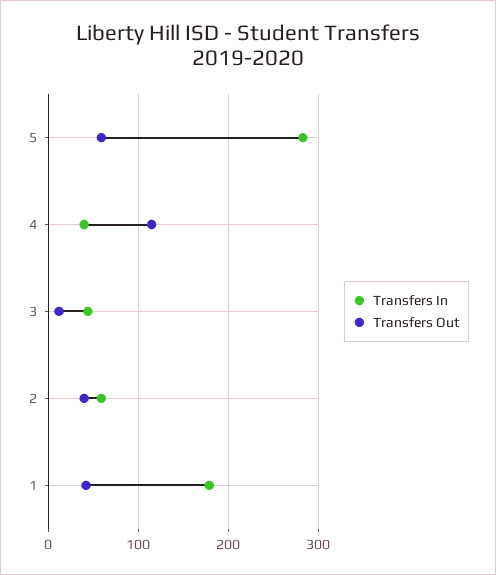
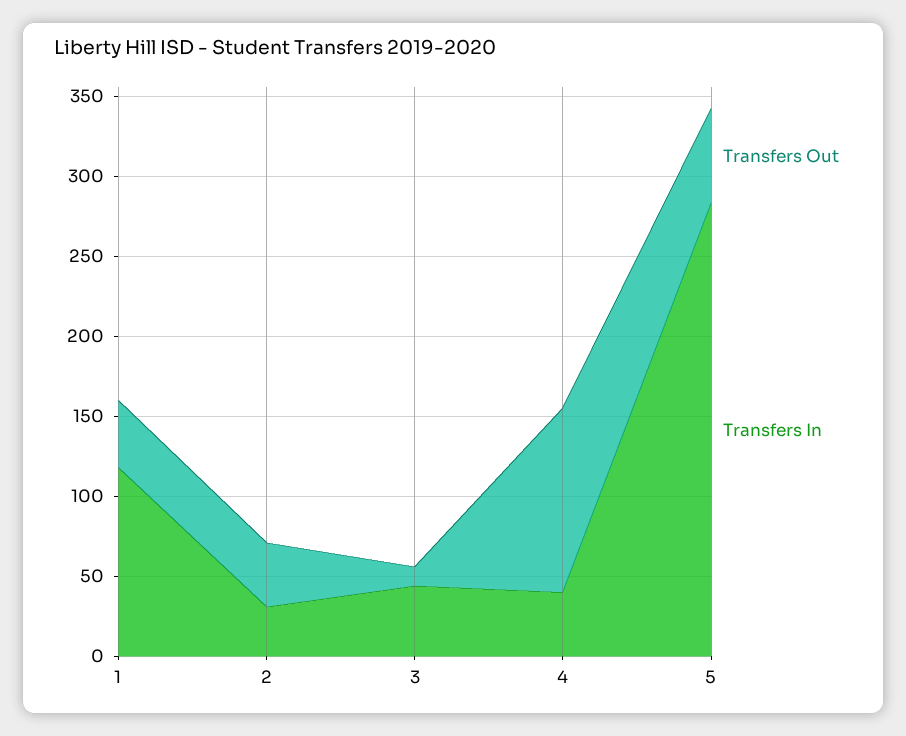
Transfers In, 2: 60 -> 30
Transfers In, 1: 180 -> 120

